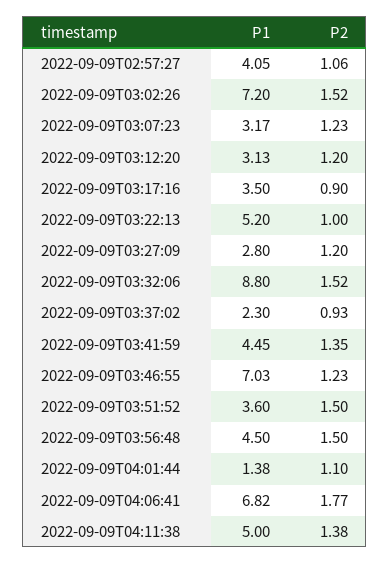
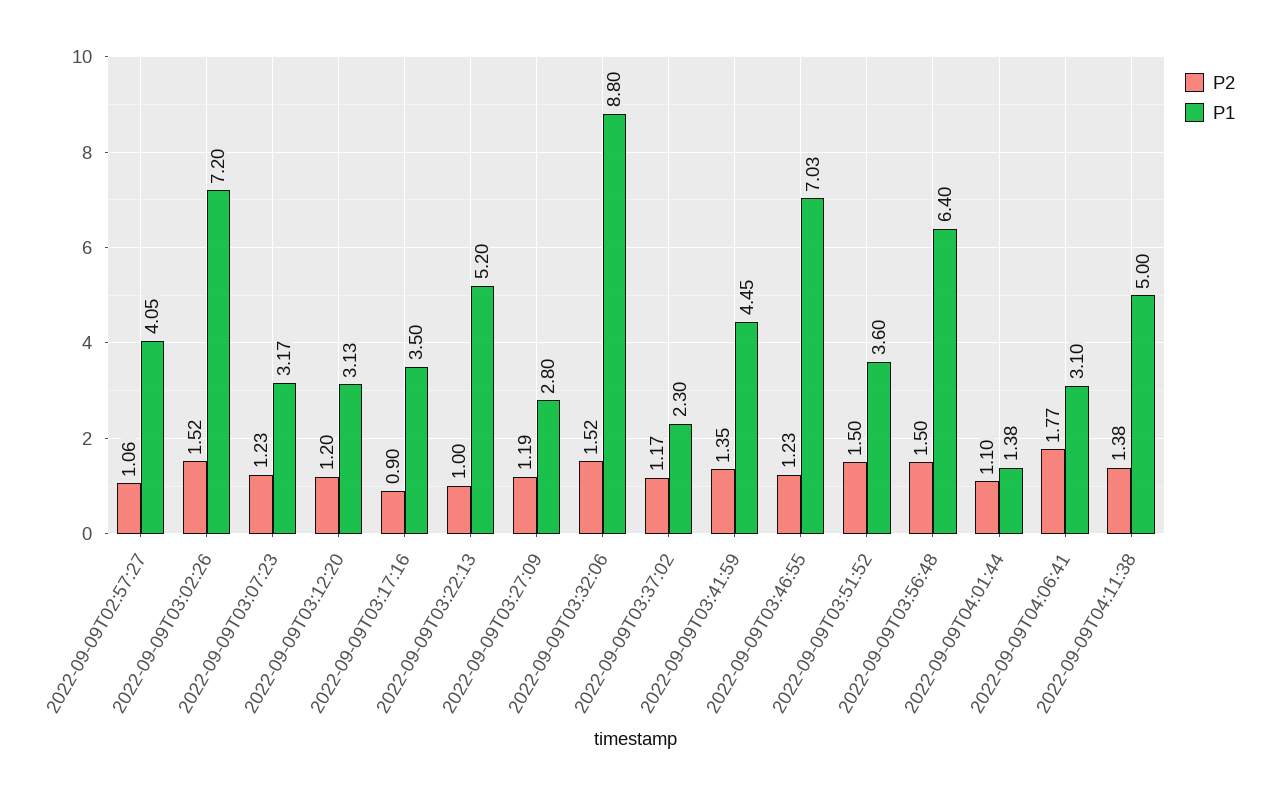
P2, 2022-09-09T03:27:09: 1.2 -> 1.19
P2, 2022-09-09T03:37:02: 0.93 -> 1.17
P1, 2022-09-09T03:56:48: 4.5 -> 6.4
P1, 2022-09-09T04:06:41: 6.82 -> 3.1

